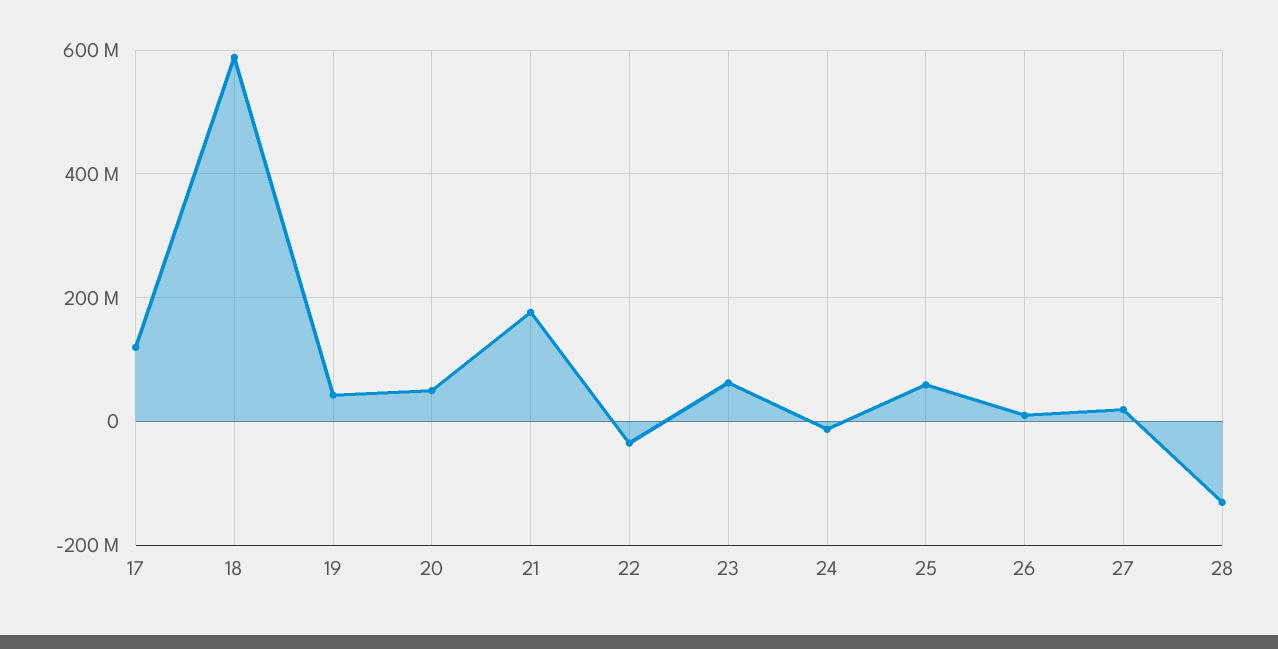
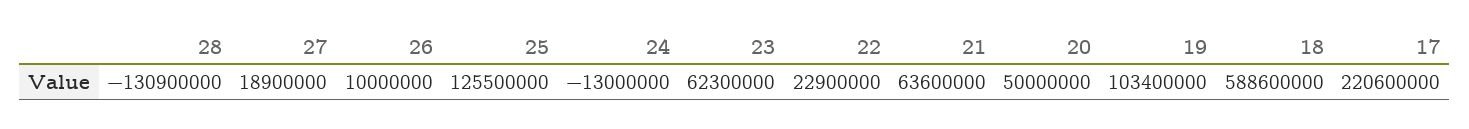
17: 120000000 -> 220600000
19: 40000000 -> 103400000
21: 180000000 -> 63600000
22: -40000000 -> 22900000
25: 60000000 -> 125500000

